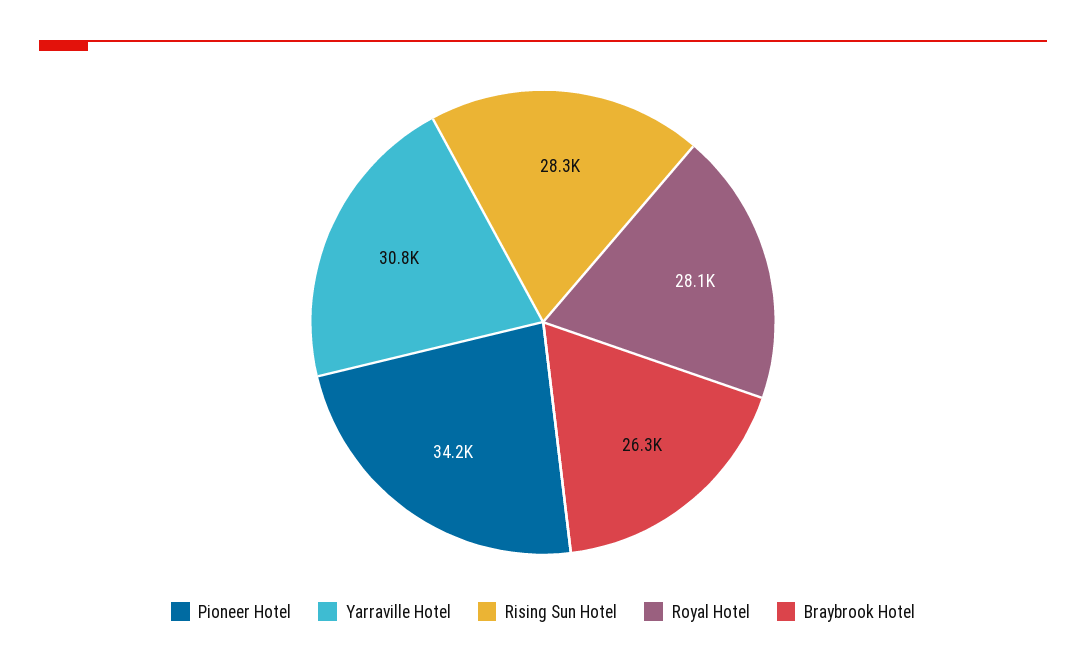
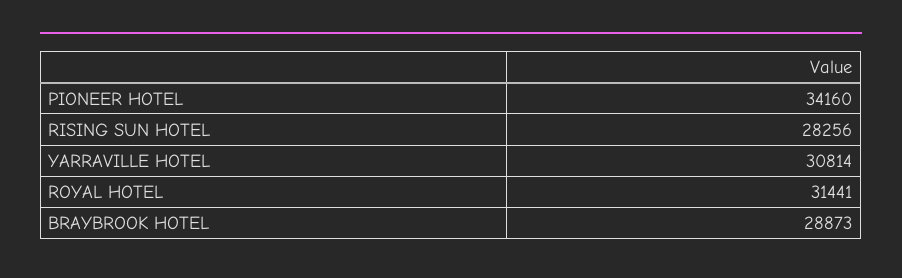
Royal Hotel: 28100 -> 31441
Braybrook Hotel: 26300 -> 28873

